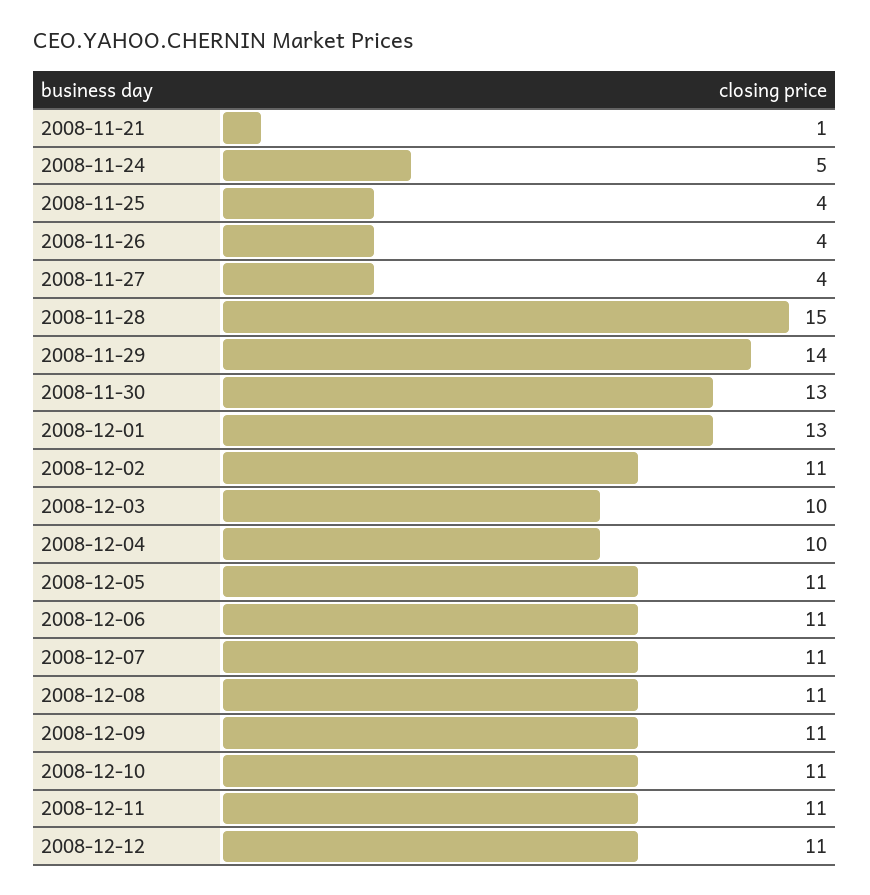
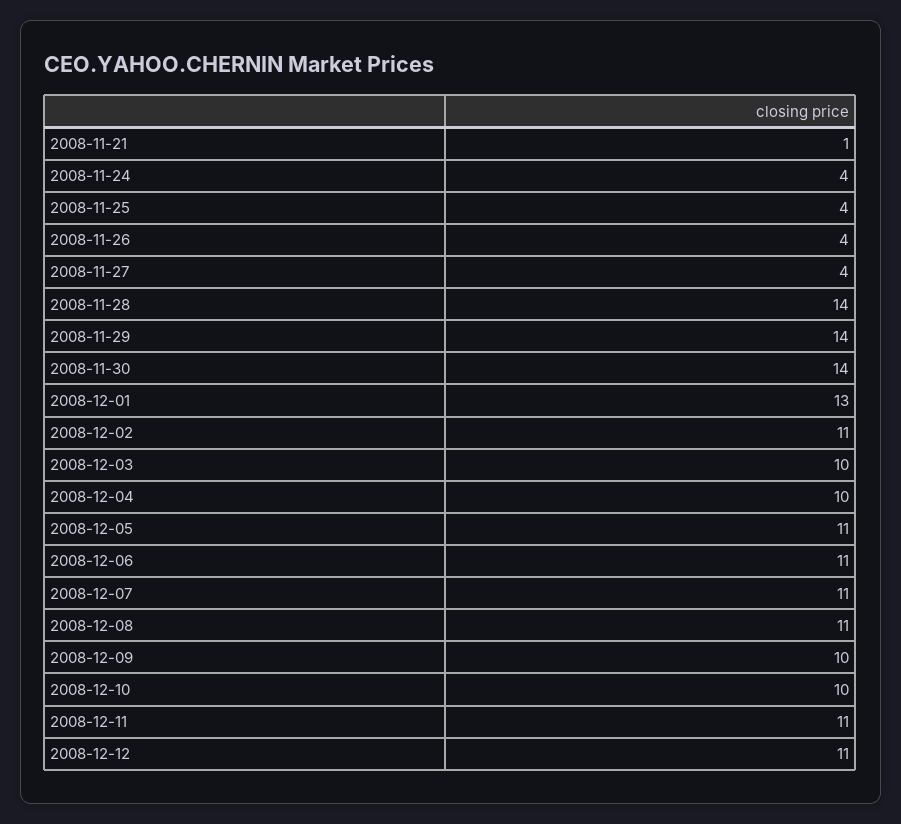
2008-11-24: 5 -> 4
2008-11-28: 15 -> 14
2008-11-30: 13 -> 14
2008-12-09: 11 -> 10
2008-12-10: 11 -> 10

